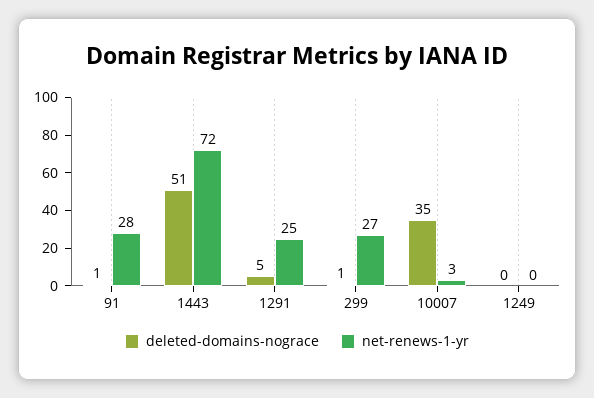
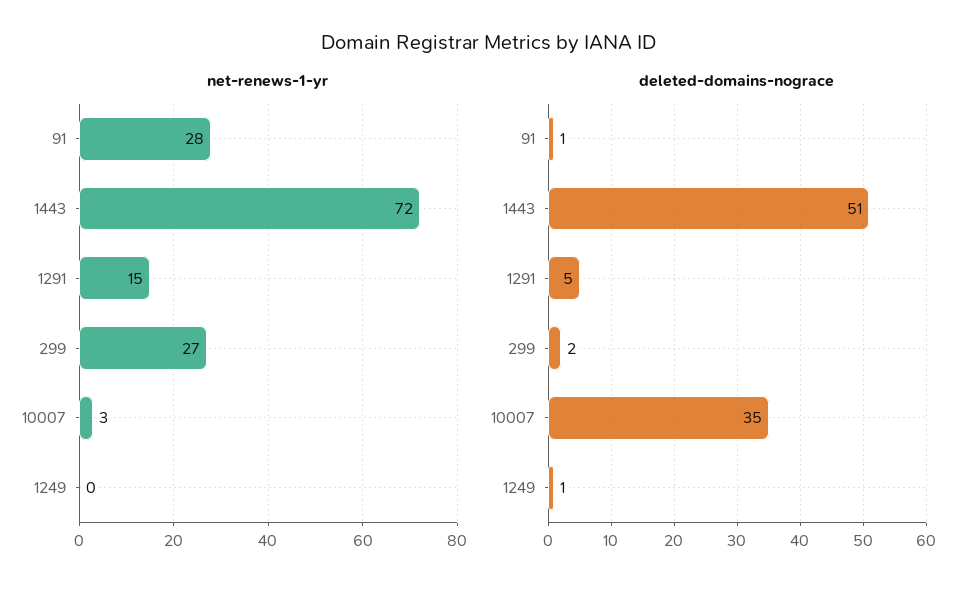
net-renews-1-yr, 1291: 25 -> 15
deleted-domains-nograce, 299: 1 -> 2
deleted-domains-nograce, 1249: 0 -> 1

